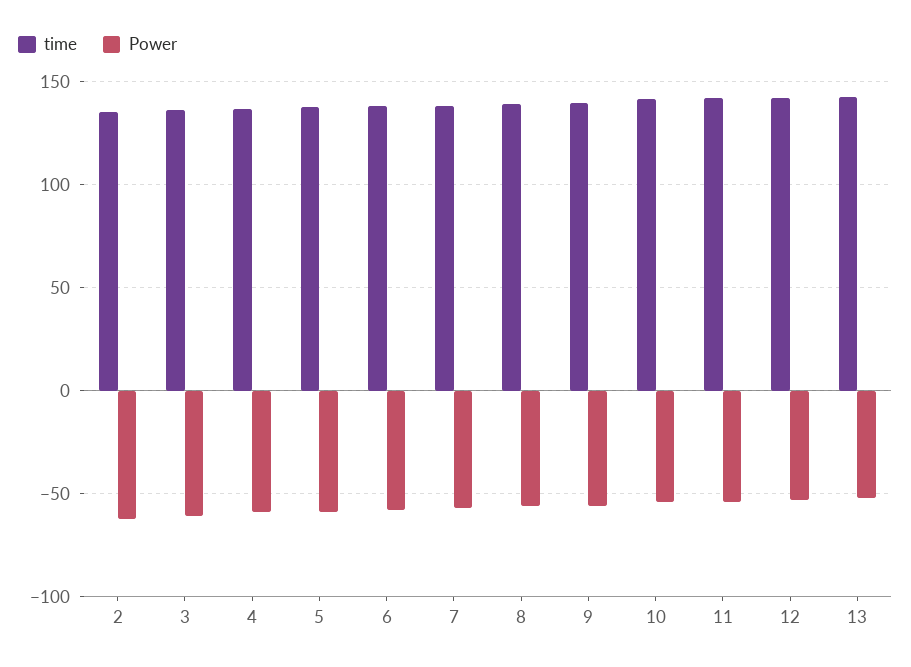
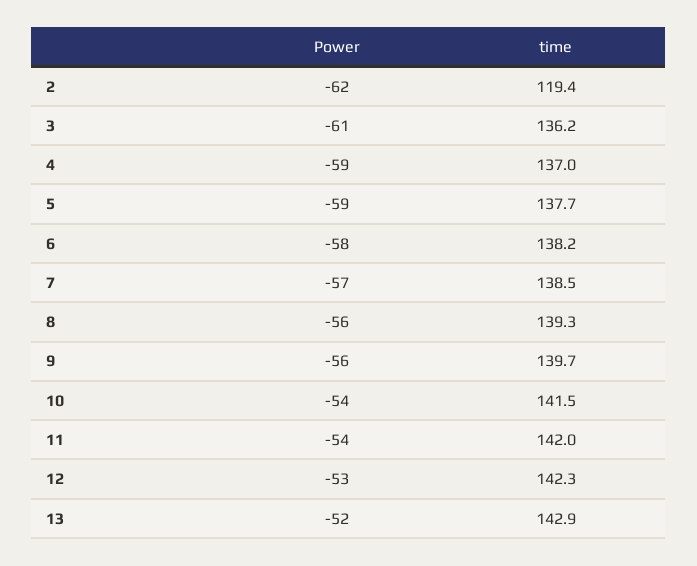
time, 2: 135 -> 119.4

